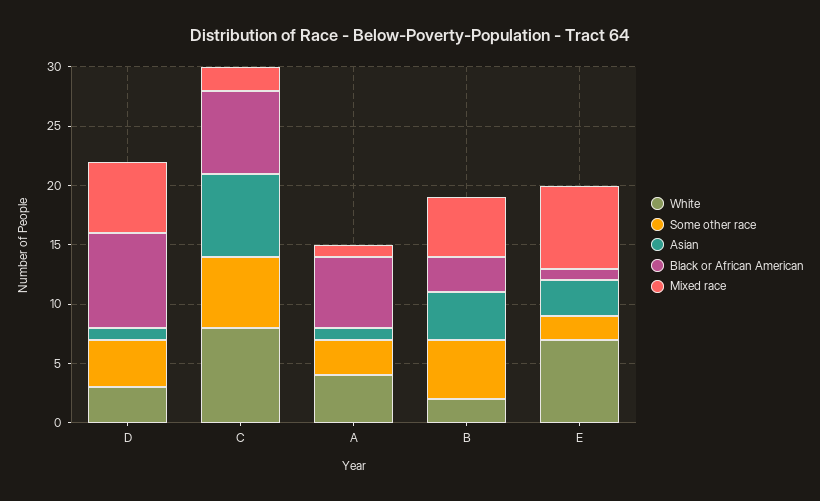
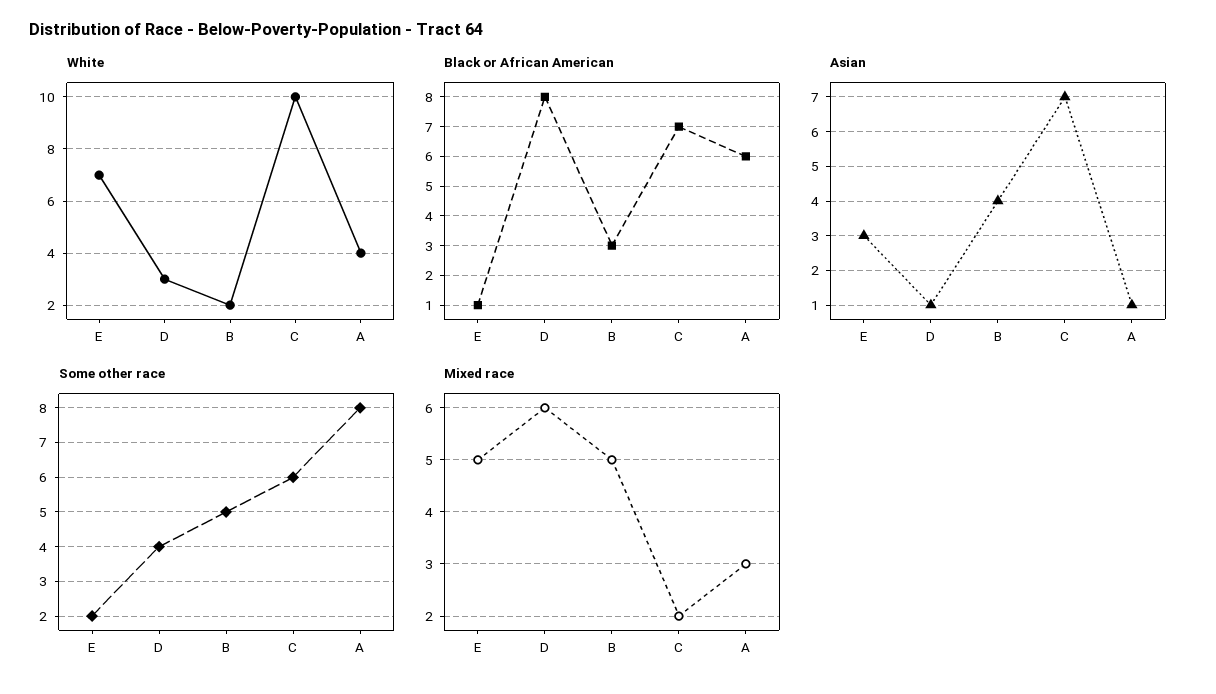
White, C: 8 -> 10
Some other race, A: 3 -> 8
Mixed race, A: 1 -> 3
Mixed race, E: 7 -> 5

